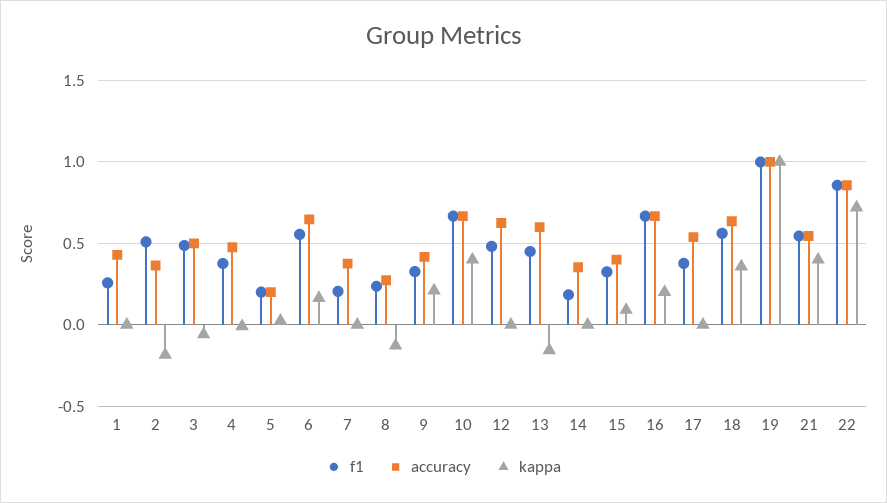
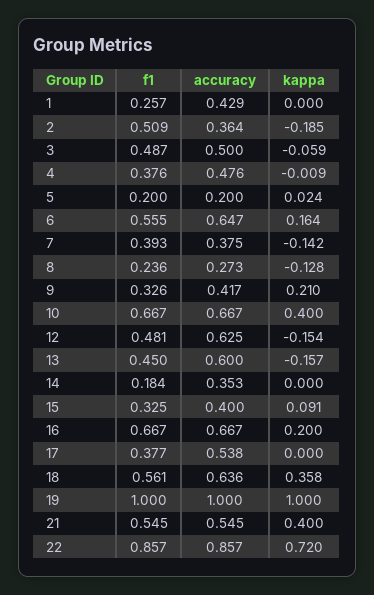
f1, 7: 0.2 -> 0.393
kappa, 7: 0 -> -0.142
kappa, 12: 0 -> -0.154

